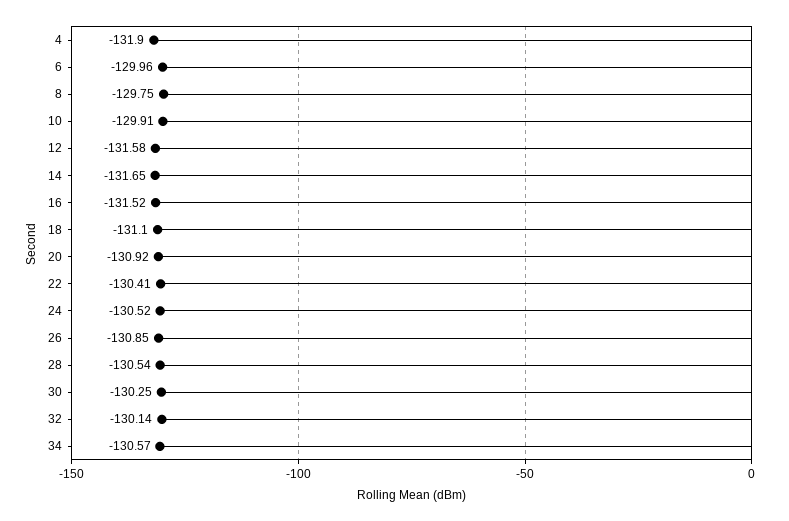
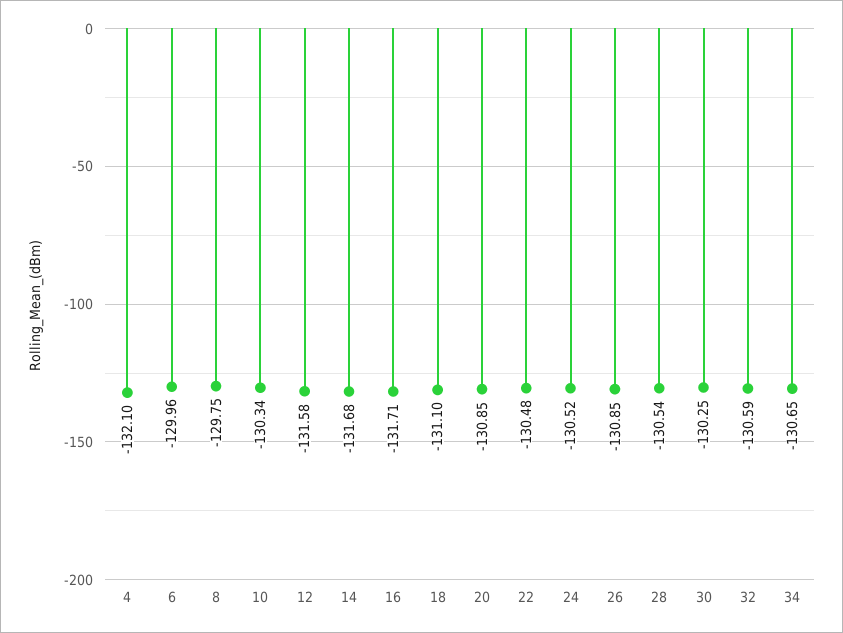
4: -131.9 -> -132.1
10: -129.91 -> -130.34
14: -131.65 -> -131.68
16: -131.52 -> -131.71
20: -130.92 -> -130.85
22: -130.41 -> -130.48
32: -130.14 -> -130.59
34: -130.57 -> -130.65

